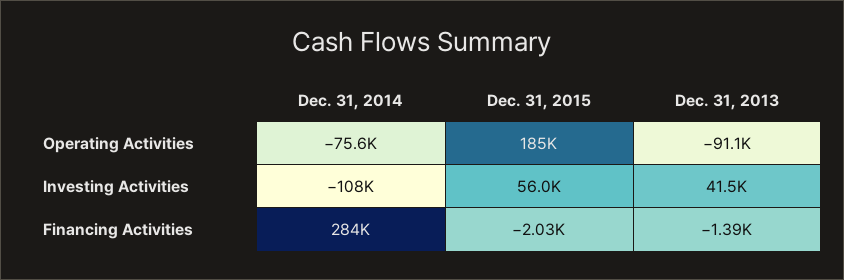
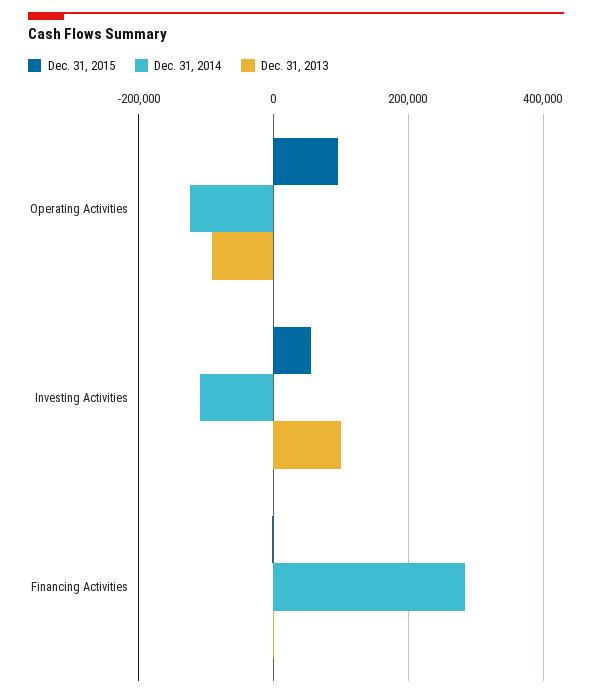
Dec. 31, 2014, Operating Activities: -75600 -> -120000
Dec. 31, 2015, Operating Activities: 185000 -> 100000
Dec. 31, 2013, Investing Activities: 41500 -> 100000

